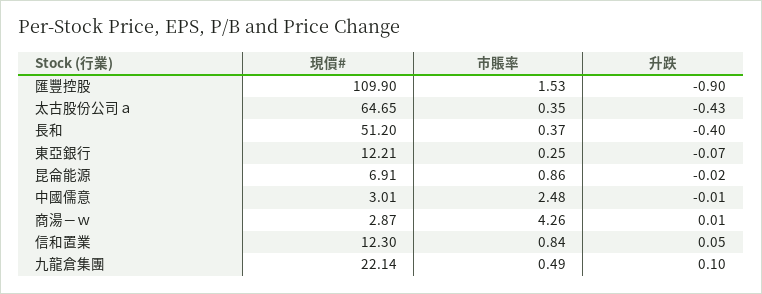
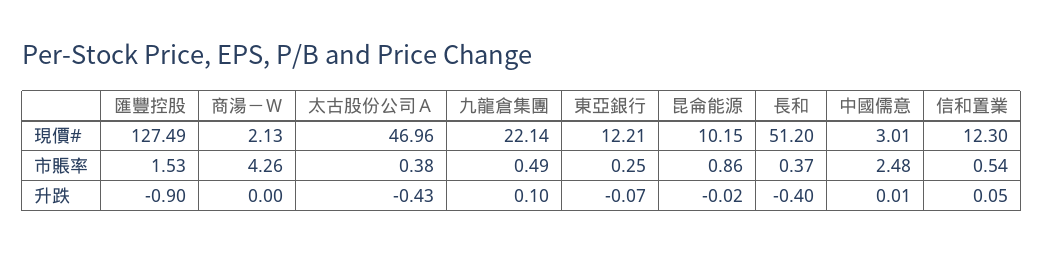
現價#, 匯豐控股: 109.9 -> 127.49
現價#, 太古股份公司ａ: 64.65 -> 46.96
市賬率, 太古股份公司ａ: 0.35 -> 0.38
現價#, 昆侖能源: 6.91 -> 10.15
升跌, 中國儒意: -0.01 -> 0.01
現價#, 商湯－ｗ: 2.87 -> 2.13
升跌, 商湯－ｗ: 0.01 -> 0
市賬率, 信和置業: 0.84 -> 0.54

